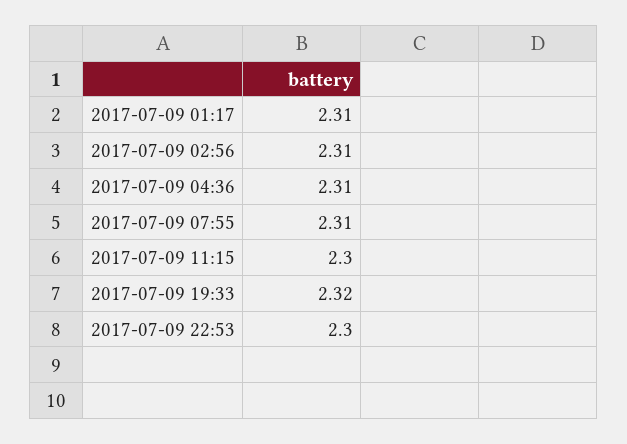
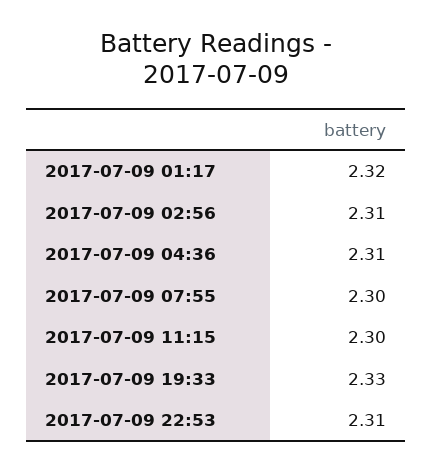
2017-07-09 01:17: 2.31 -> 2.32
2017-07-09 07:55: 2.31 -> 2.3
2017-07-09 19:33: 2.32 -> 2.33
2017-07-09 22:53: 2.3 -> 2.31

